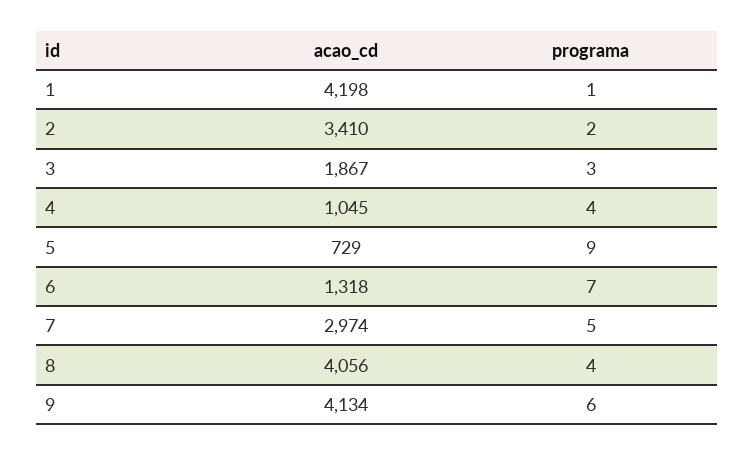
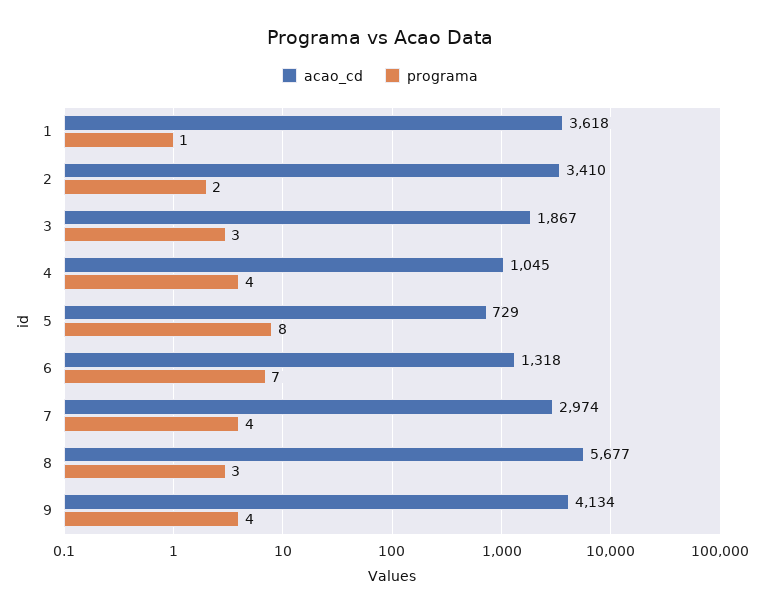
acao_cd, 1: 4198 -> 3618
programa, 5: 9 -> 8
programa, 7: 5 -> 4
acao_cd, 8: 4056 -> 5677
programa, 8: 4 -> 3
programa, 9: 6 -> 4

